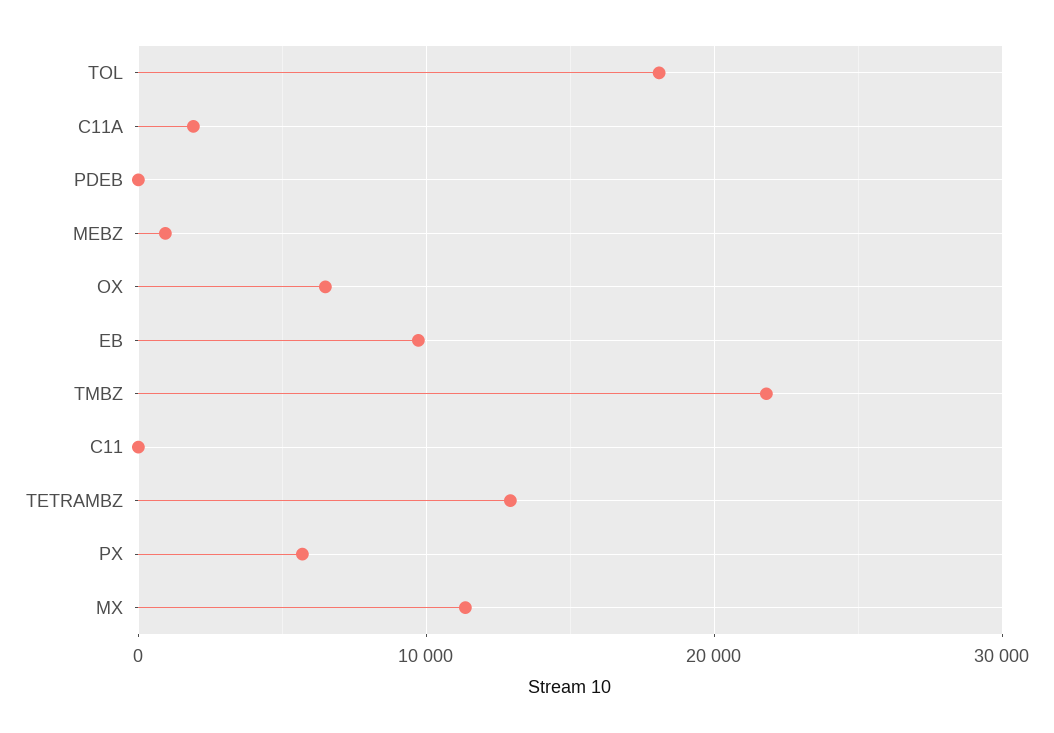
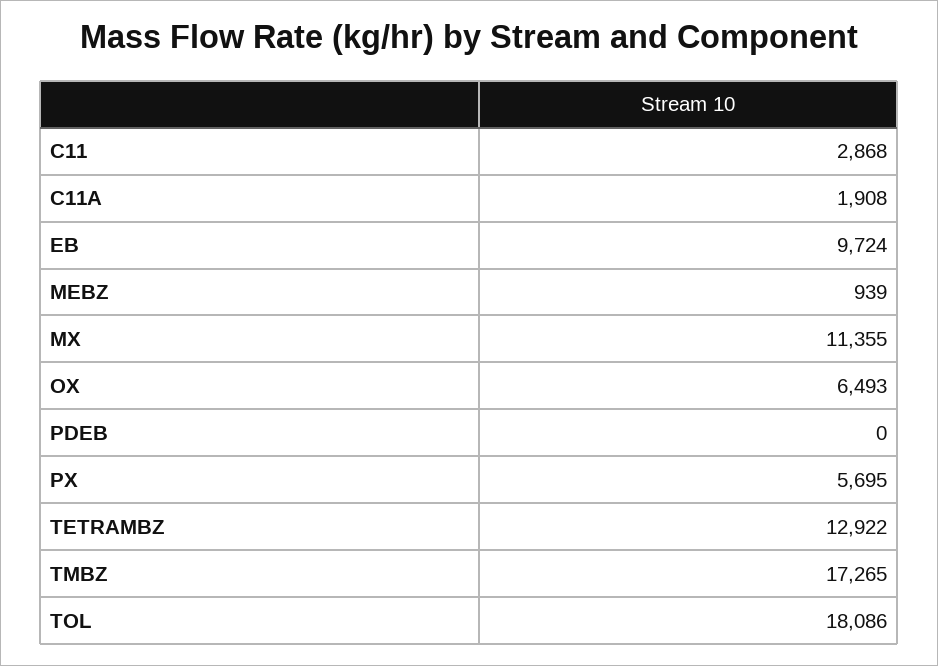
TMBZ: 22000 -> 17265
C11: 0 -> 2868

